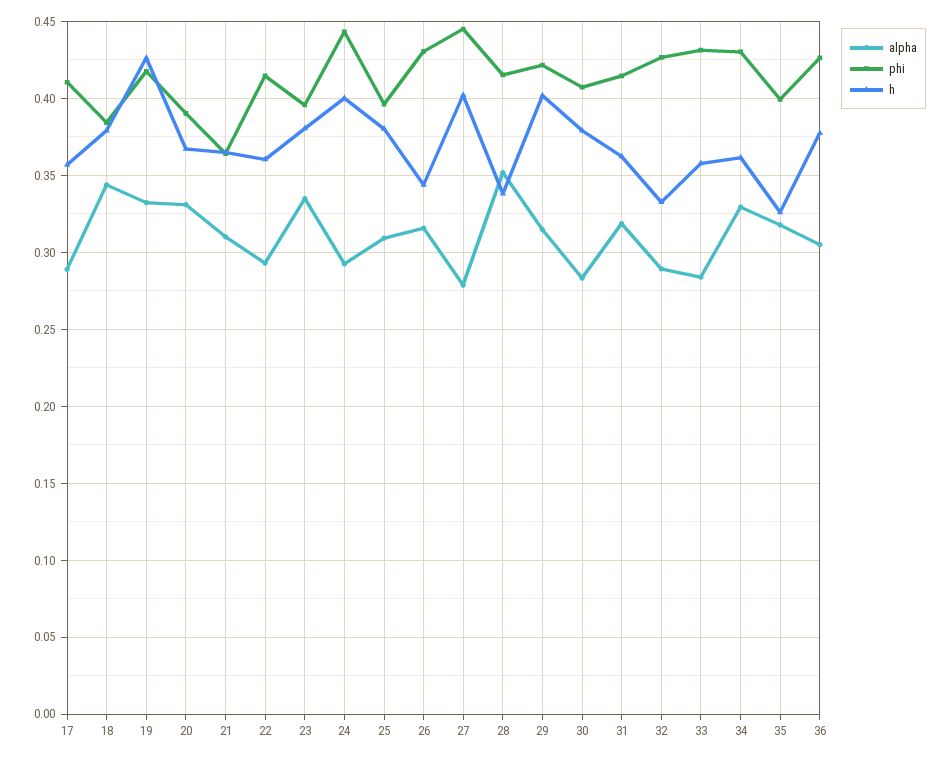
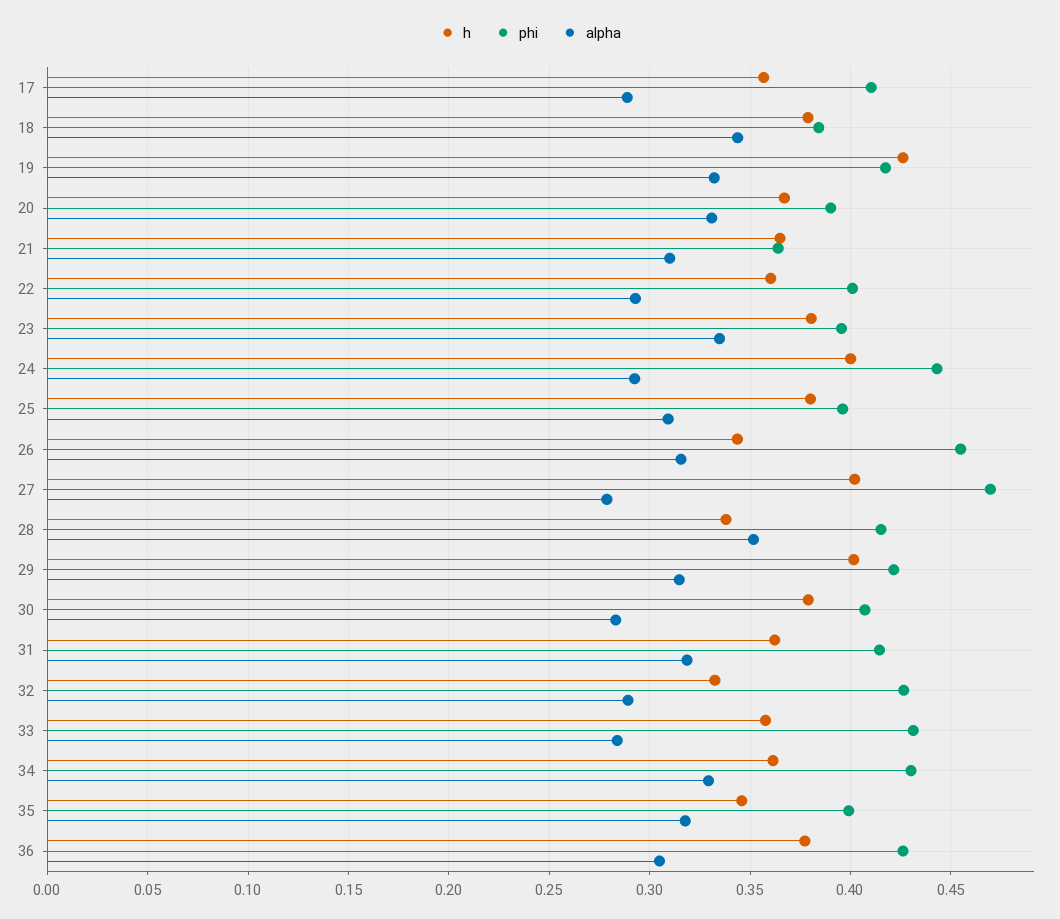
phi, 22: 0.415 -> 0.4
phi, 26: 0.43 -> 0.455
phi, 27: 0.445 -> 0.47
h, 35: 0.325 -> 0.345

